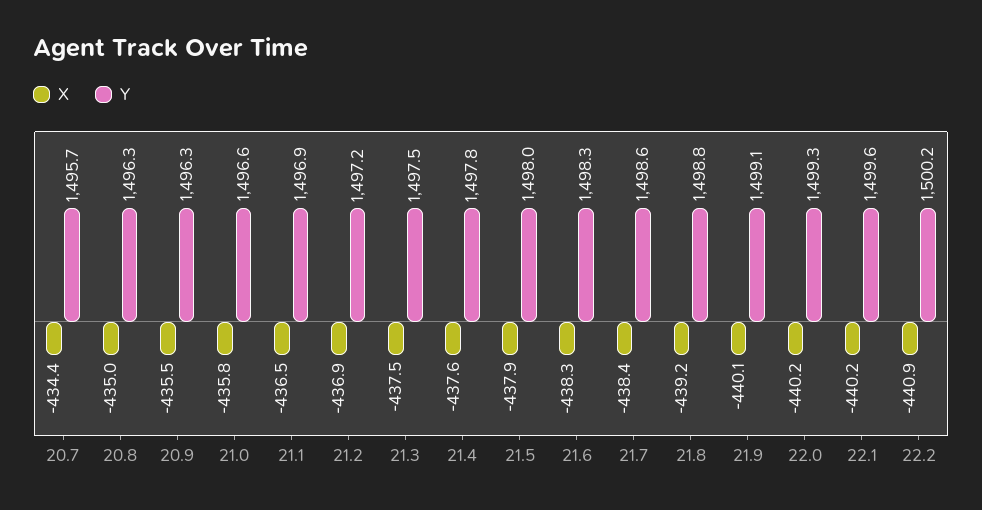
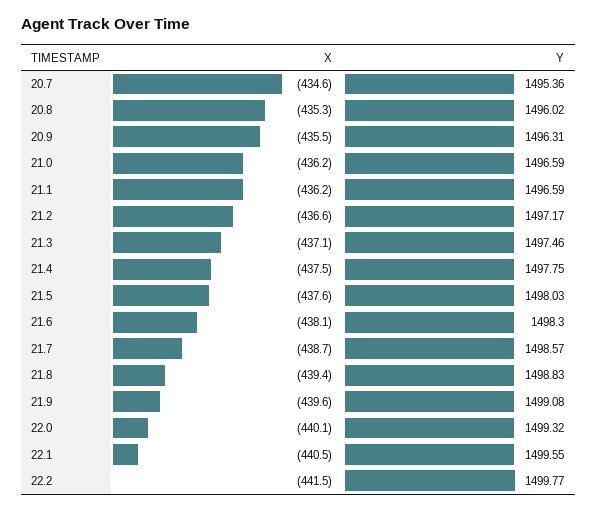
X, 20.7: -434.4 -> -434.6
Y, 20.7: 1495.7 -> 1495.36
X, 20.8: -435 -> -435.3
Y, 20.8: 1496.3 -> 1496.02
X, 21.0: -435.8 -> -436.2
X, 21.1: -436.5 -> -436.2
Y, 21.1: 1496.9 -> 1496.59
X, 21.2: -436.9 -> -436.6
X, 21.3: -437.5 -> -437.1
X, 21.4: -437.6 -> -437.5
X, 21.5: -437.9 -> -437.6
X, 21.6: -438.3 -> -438.1
X, 21.7: -438.4 -> -438.7
X, 21.8: -439.2 -> -439.4
X, 21.9: -440.1 -> -439.6
X, 22.0: -440.2 -> -440.1
X, 22.1: -440.2 -> -440.5
X, 22.2: -440.9 -> -441.5
Y, 22.2: 1500.2 -> 1499.77

